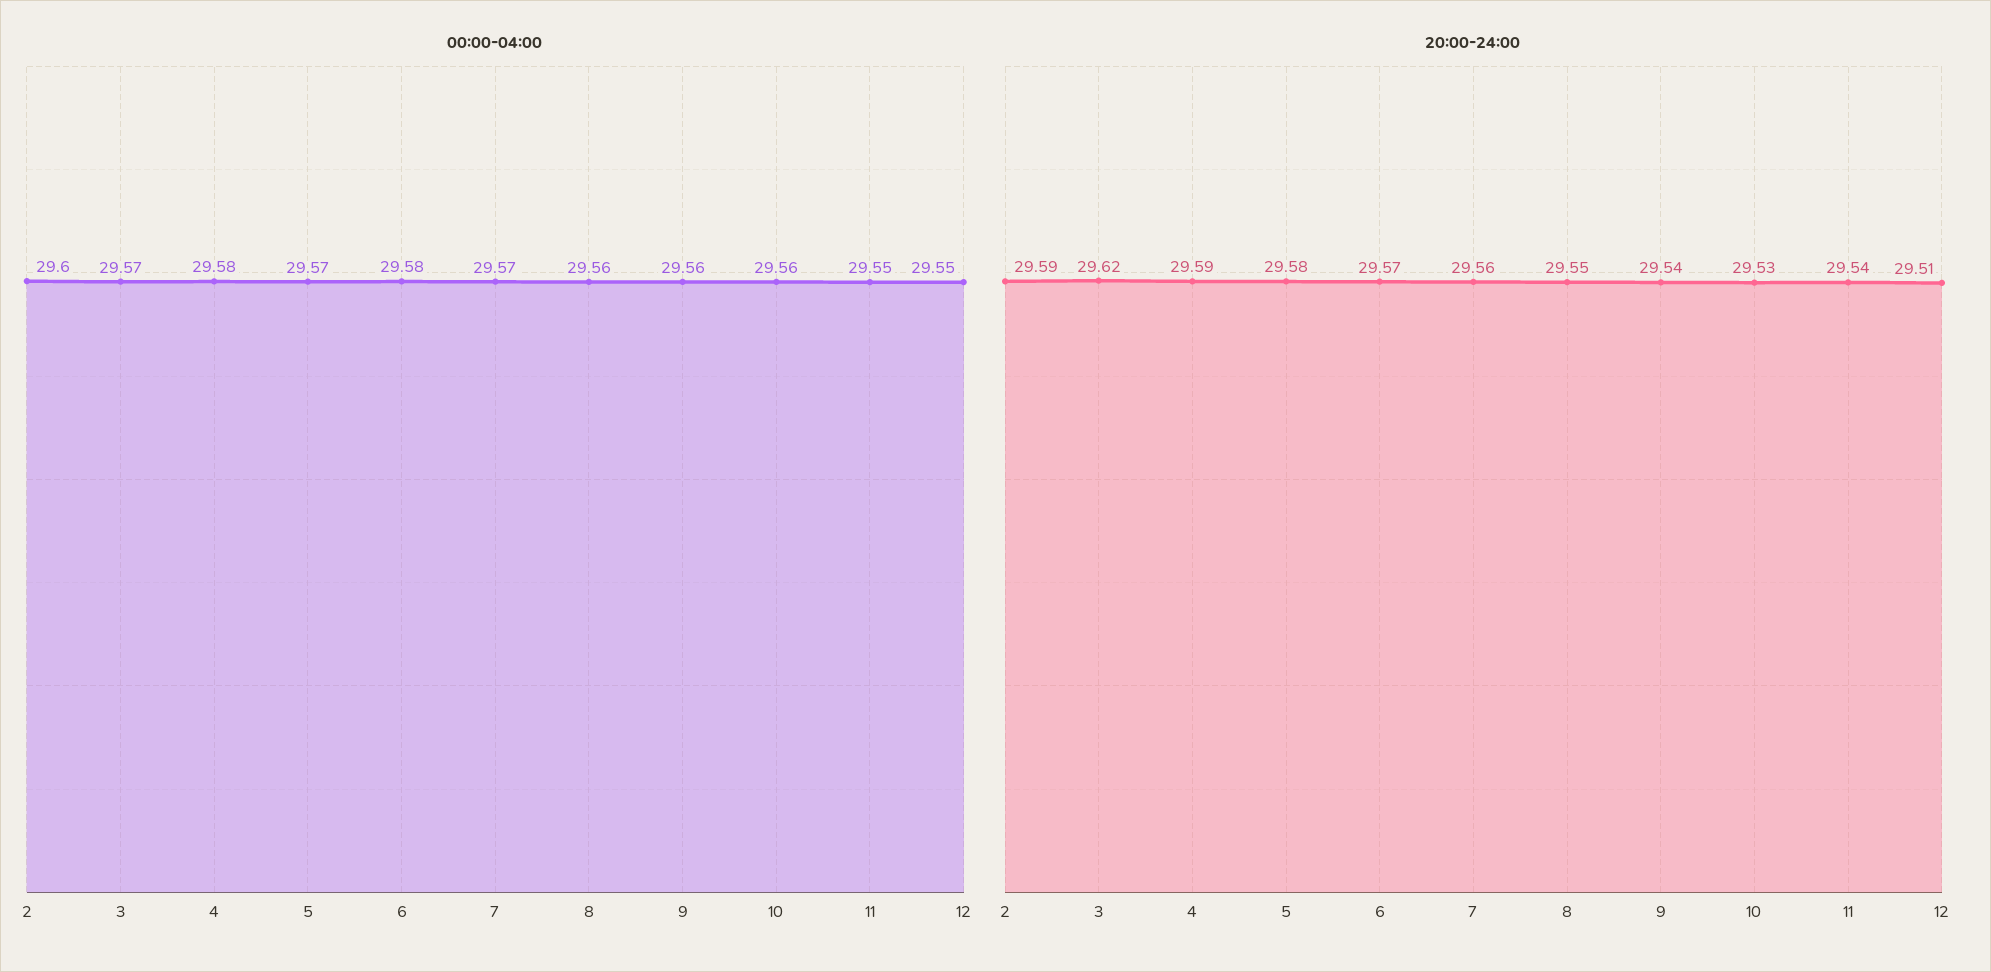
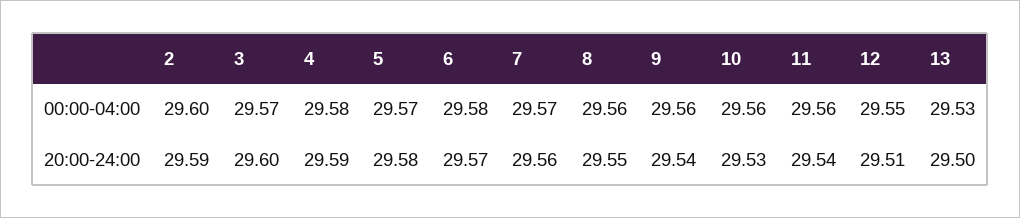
00:00-04:00, 11: 29.55 -> 29.56
20:00-24:00, 3: 29.62 -> 29.6
00:00-04:00, 13: none -> 29.53
20:00-24:00, 13: none -> 29.5

